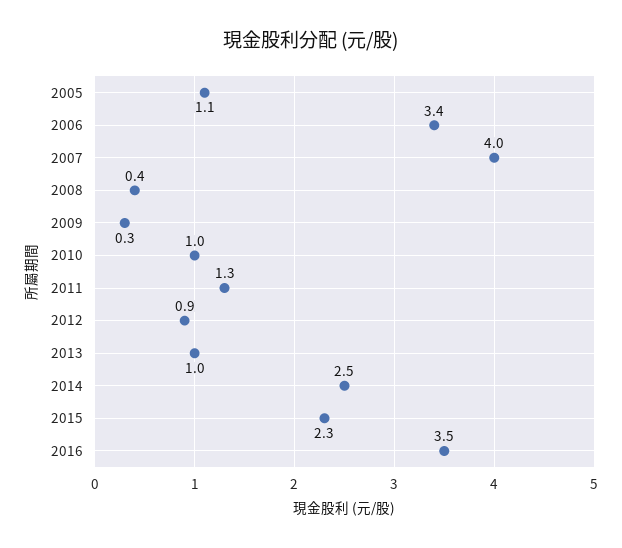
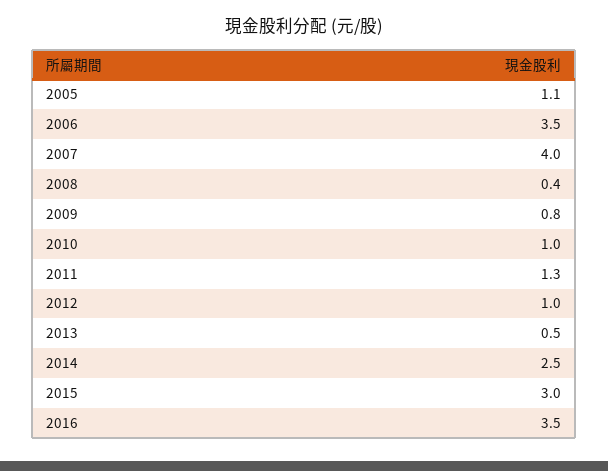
2006: 3.4 -> 3.5
2009: 0.3 -> 0.8
2012: 0.9 -> 1
2013: 1 -> 0.5
2015: 2.3 -> 3

